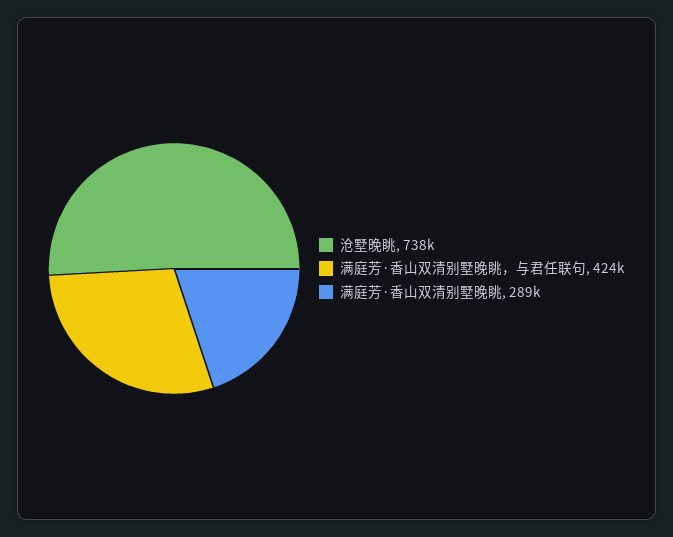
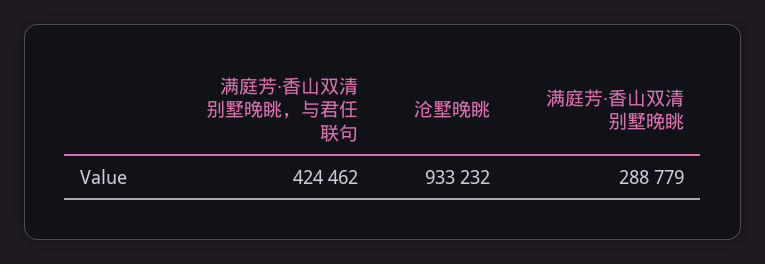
沧墅晚眺: 738000 -> 933232

